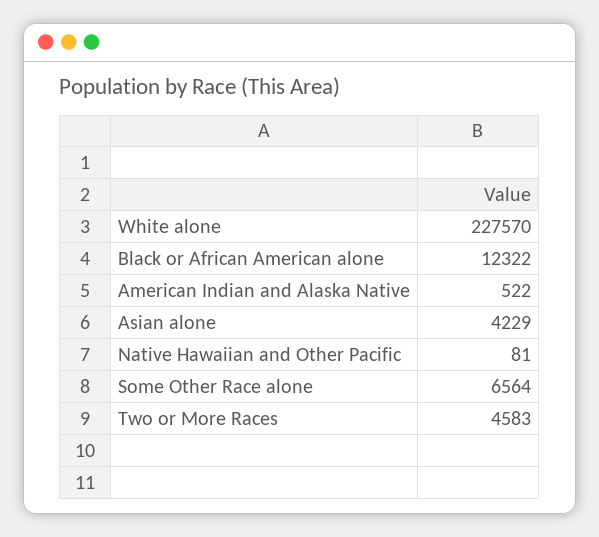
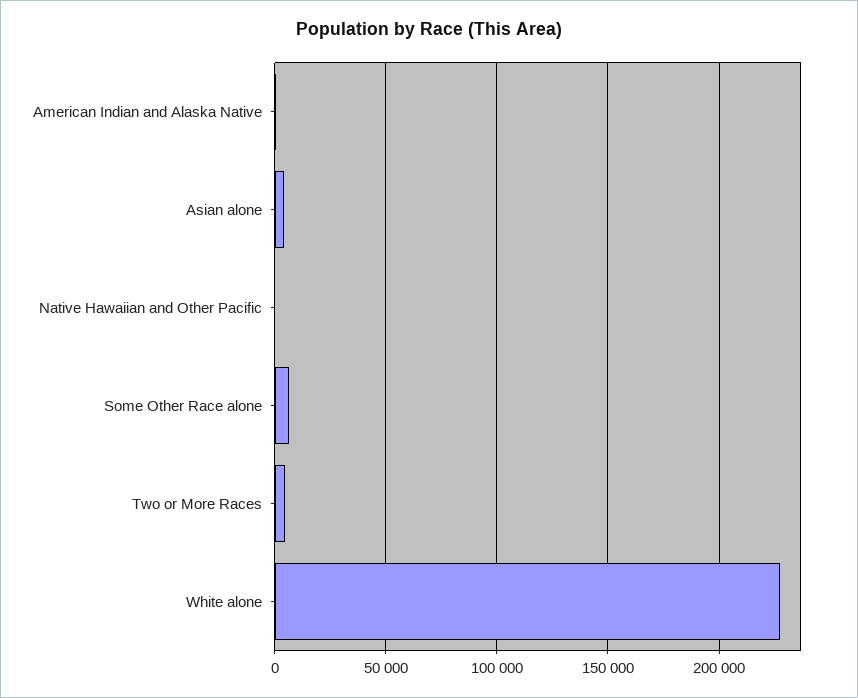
Black or African American alone: 12322 -> none

